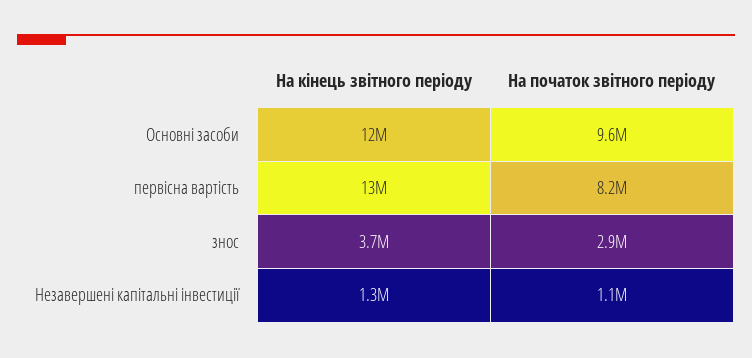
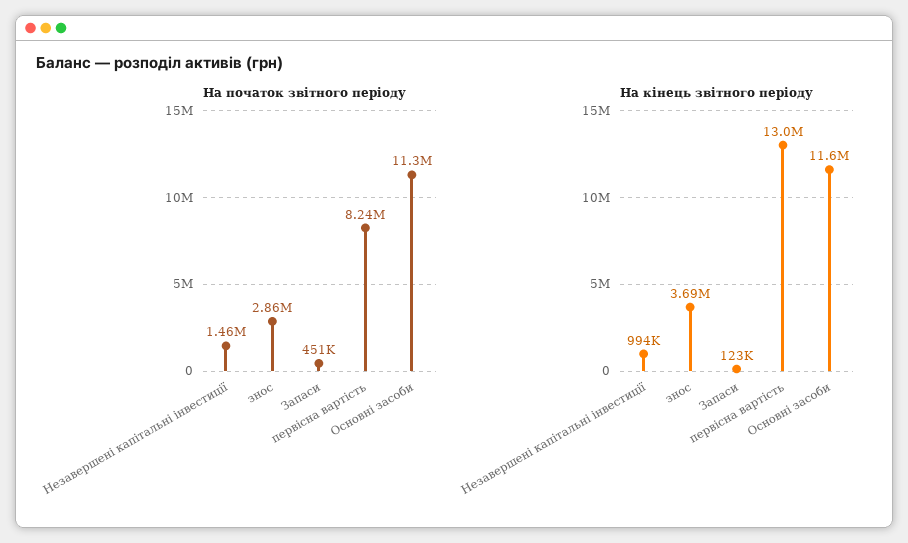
На початок звітного періоду, Основні засоби: 9600000 -> 11300000
На кінець звітного періоду, Незавершені капітальні інвестиції: 1300000 -> 994000
На початок звітного періоду, Незавершені капітальні інвестиції: 1100000 -> 1460000
На початок звітного періоду, Запаси: none -> 451000
На кінець звітного періоду, Запаси: none -> 123000

